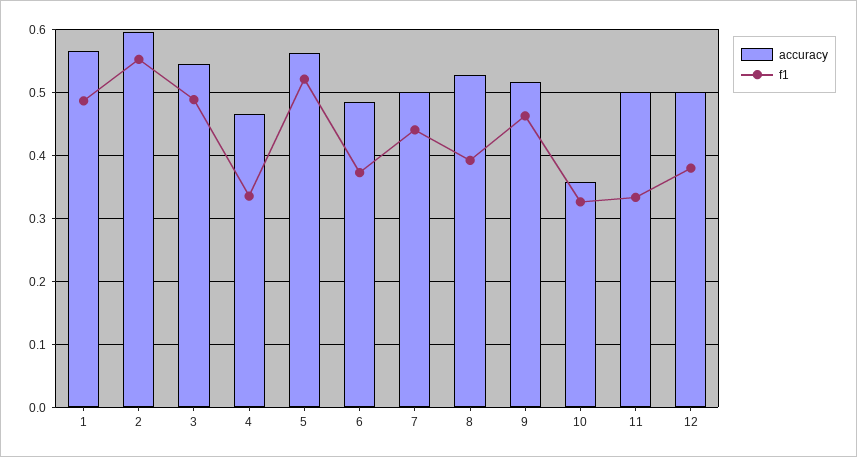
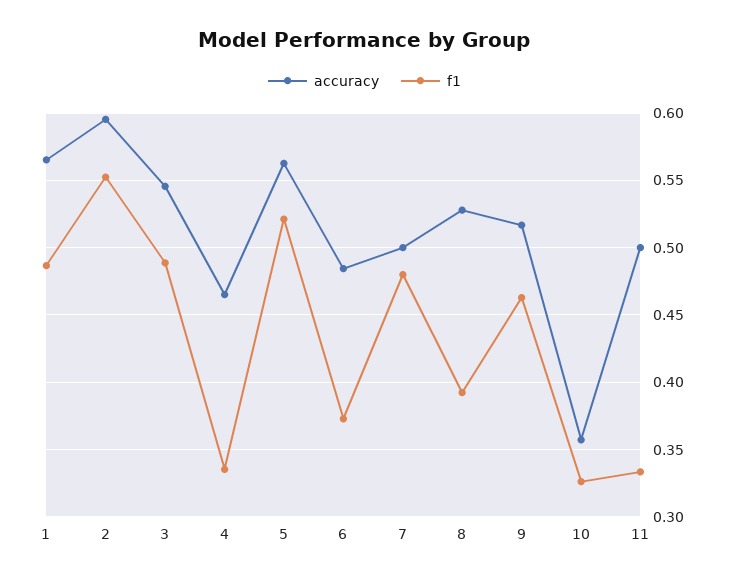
f1, 7: 0.44 -> 0.48
accuracy, 12: 0.5 -> none
f1, 12: 0.38 -> none

